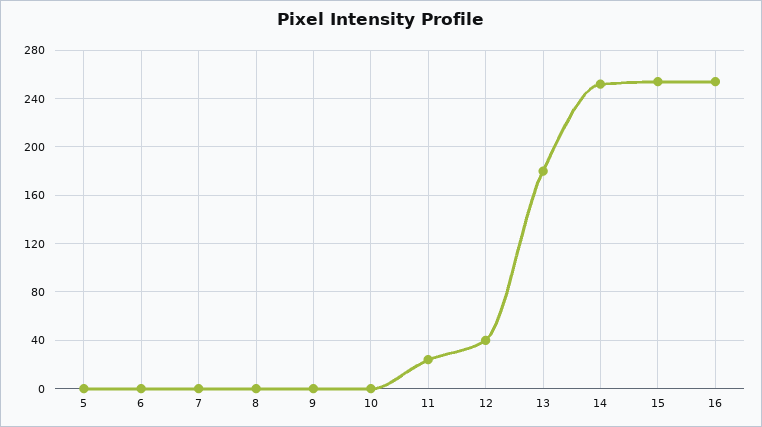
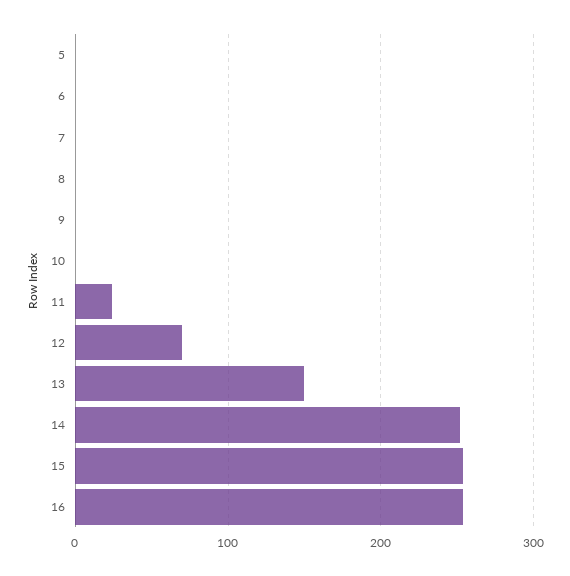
12: 40 -> 70
13: 180 -> 150

